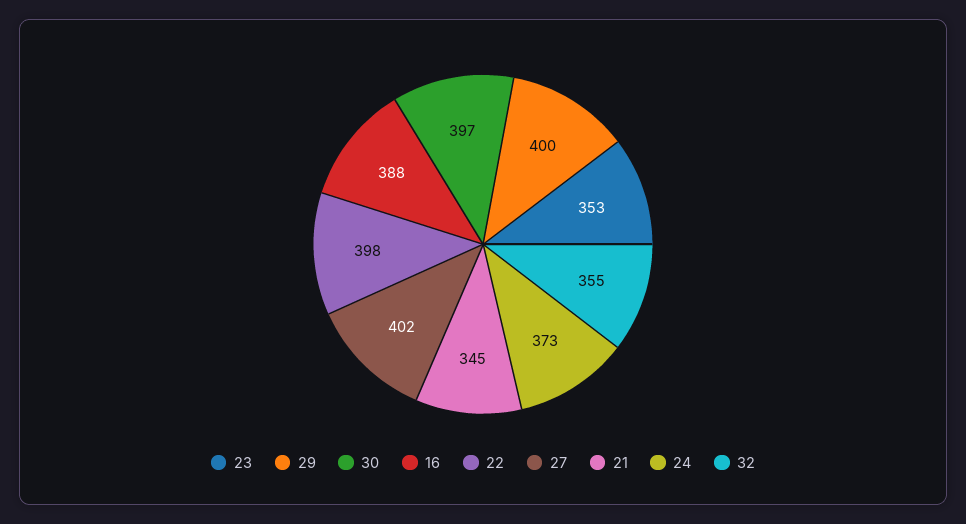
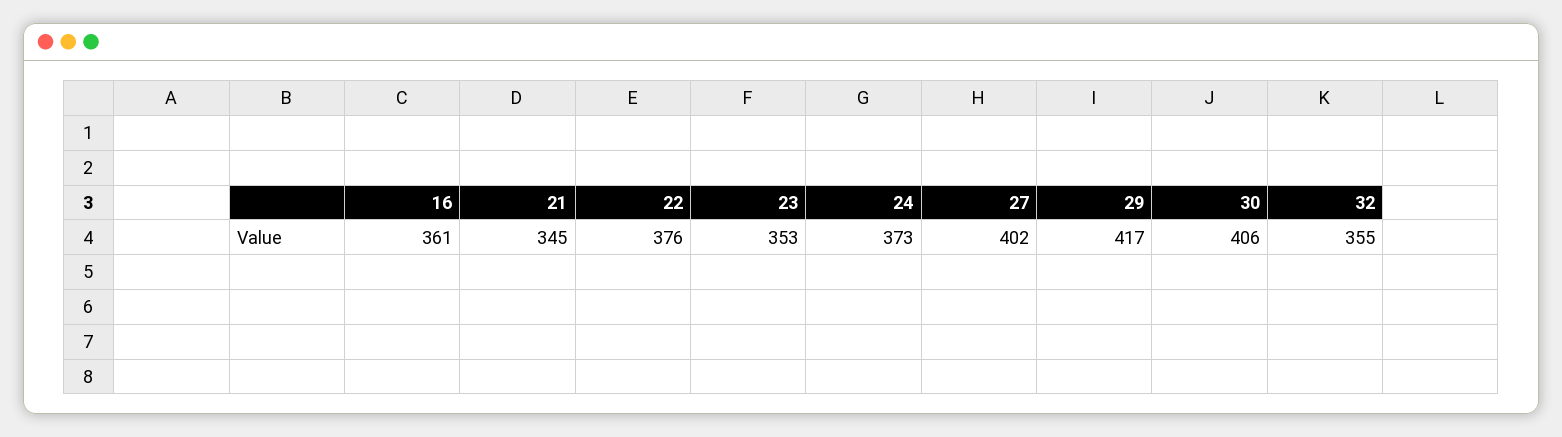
29: 400 -> 417
30: 397 -> 406
16: 388 -> 361
22: 398 -> 376

